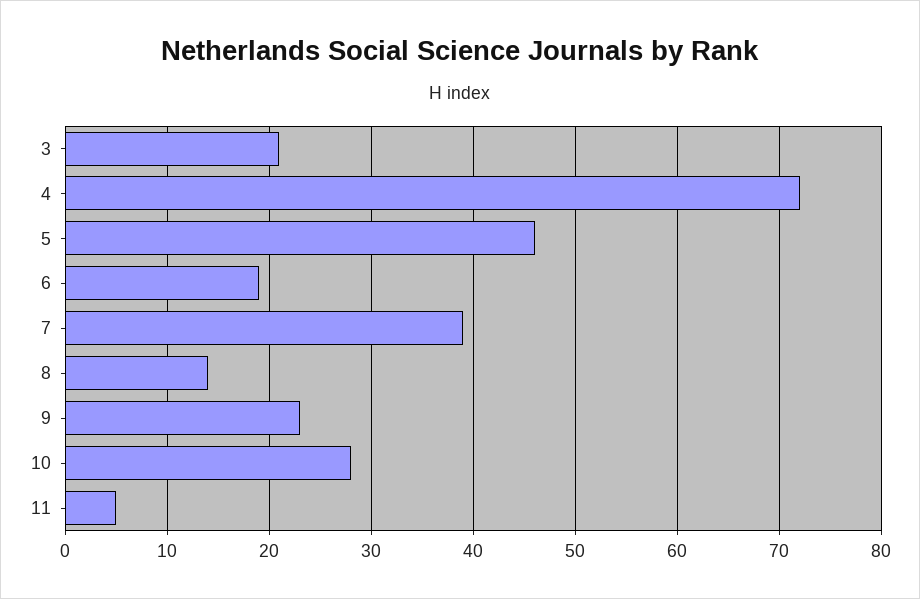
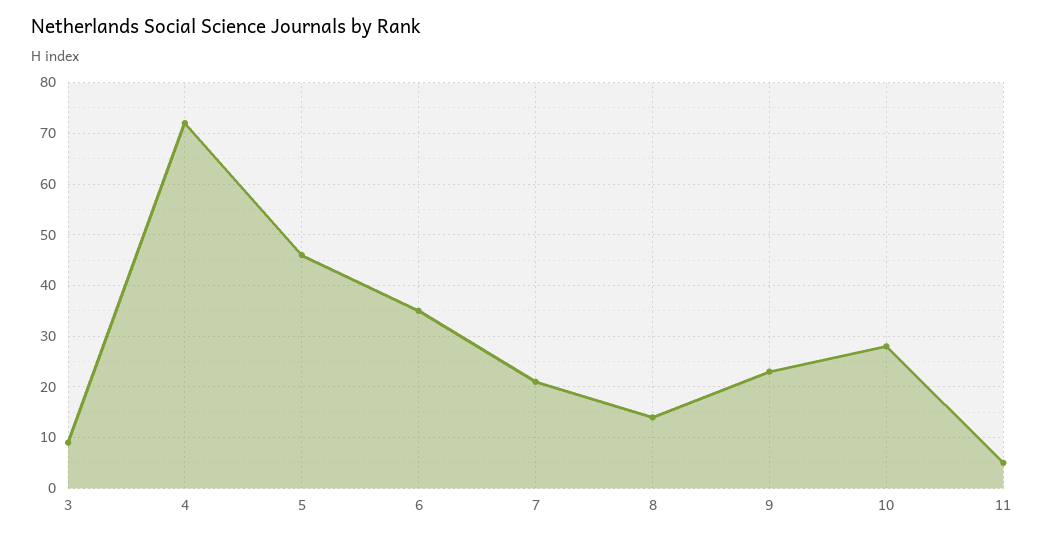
3: 21 -> 10
6: 19 -> 35
7: 39 -> 20

